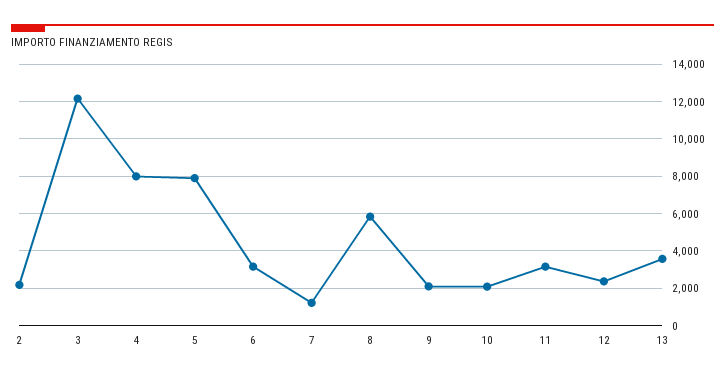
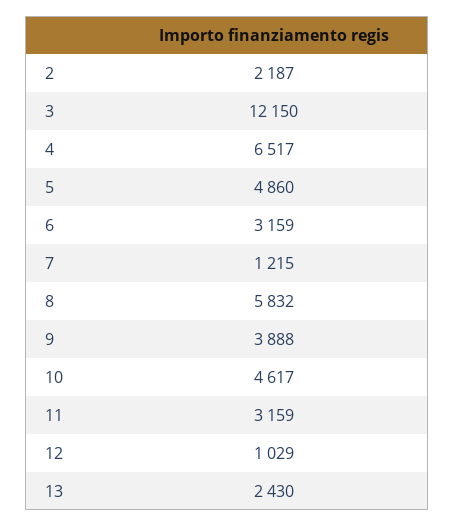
4: 8000 -> 6517
5: 8000 -> 4860
9: 2000 -> 3888
10: 2000 -> 4617
12: 2500 -> 1029
13: 3500 -> 2430

